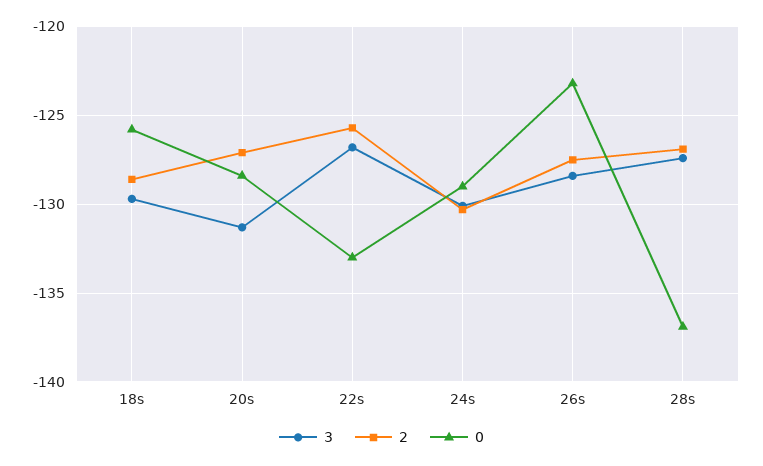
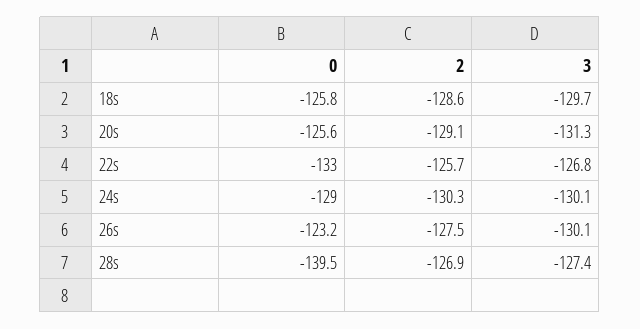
2, 20s: -127 -> -129.1
0, 20s: -128.5 -> -125.6
3, 26s: -128.5 -> -130.1
0, 28s: -137 -> -139.5

